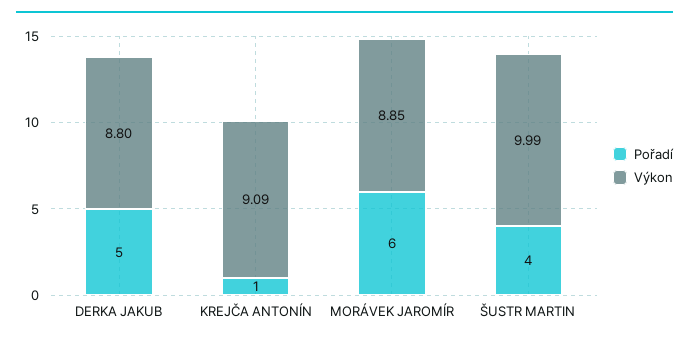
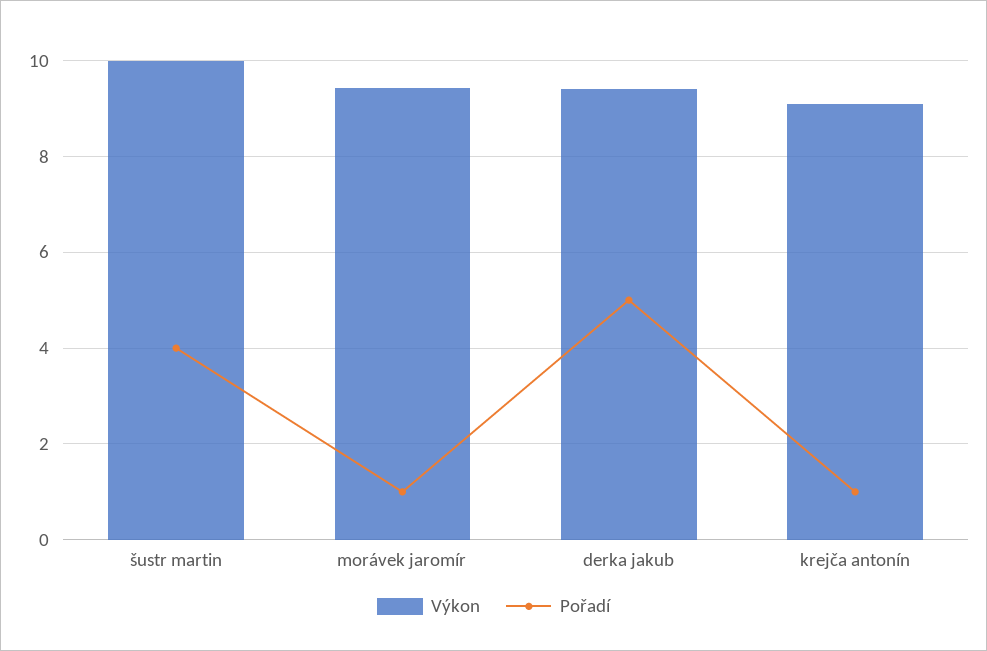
Výkon, DERKA JAKUB: 8.8 -> 9.4
Pořadí, MORÁVEK JAROMÍR: 6 -> 1
Výkon, MORÁVEK JAROMÍR: 8.85 -> 9.4

